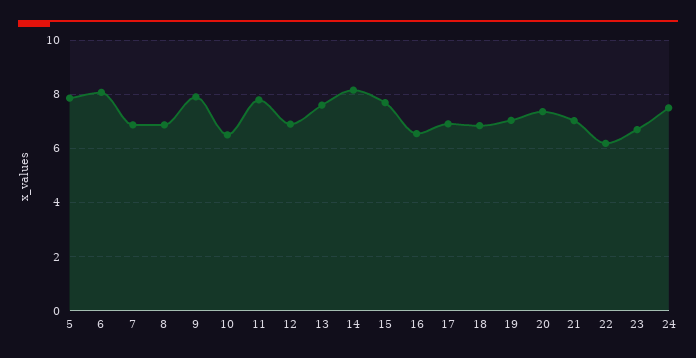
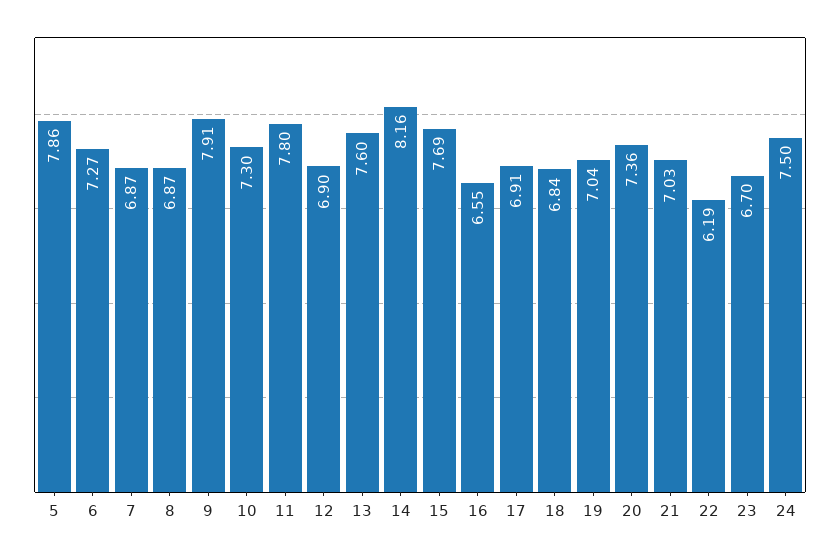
6: 8 -> 7.27
10: 6.5 -> 7.3

